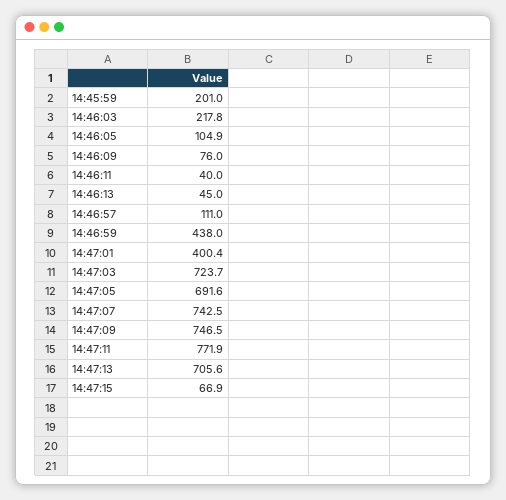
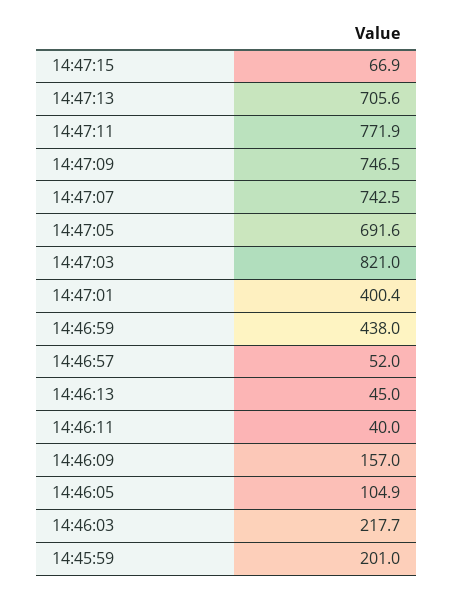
14:46:03: 217.8 -> 217.7
14:46:09: 76 -> 157
14:46:57: 111 -> 52
14:47:03: 723.7 -> 821

